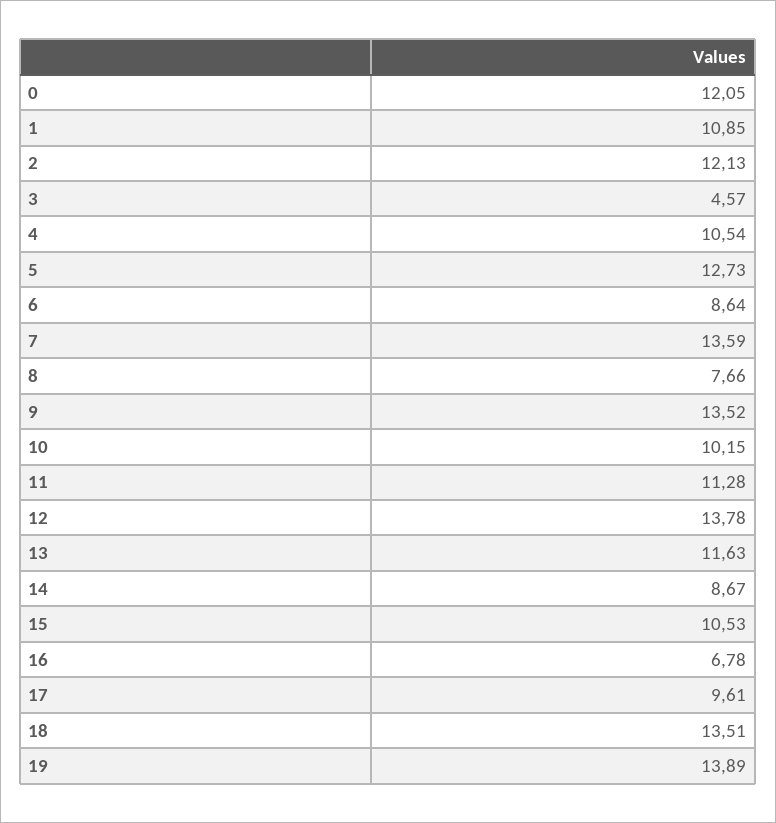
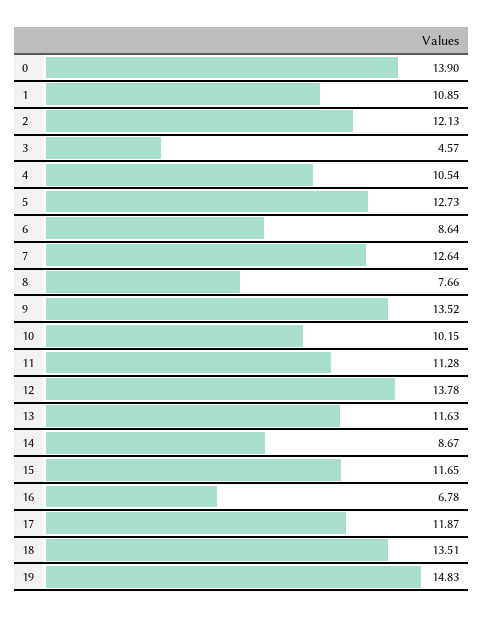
0: 12.05 -> 13.9
7: 13.59 -> 12.64
15: 10.53 -> 11.65
17: 9.61 -> 11.87
19: 13.89 -> 14.83

